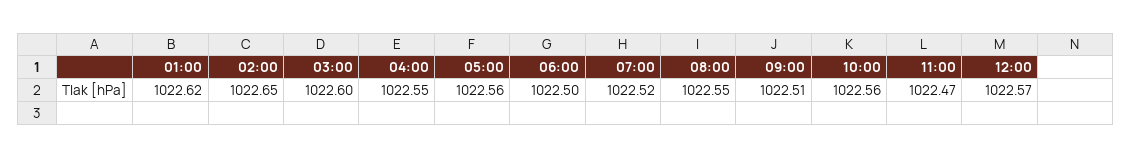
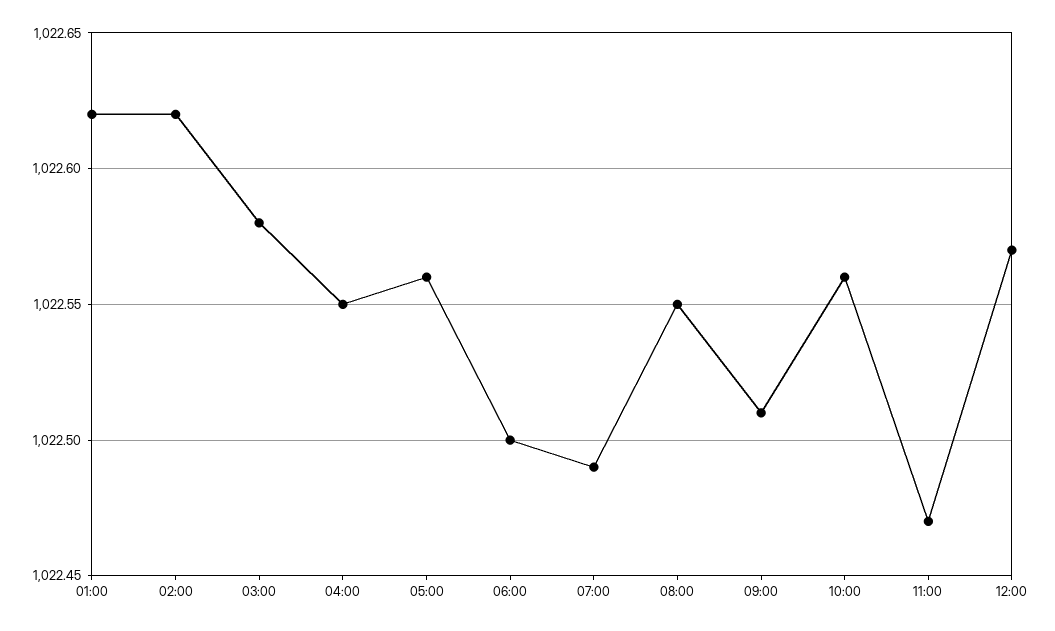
02:00: 1022.65 -> 1022.62
03:00: 1022.6 -> 1022.58
07:00: 1022.52 -> 1022.49

